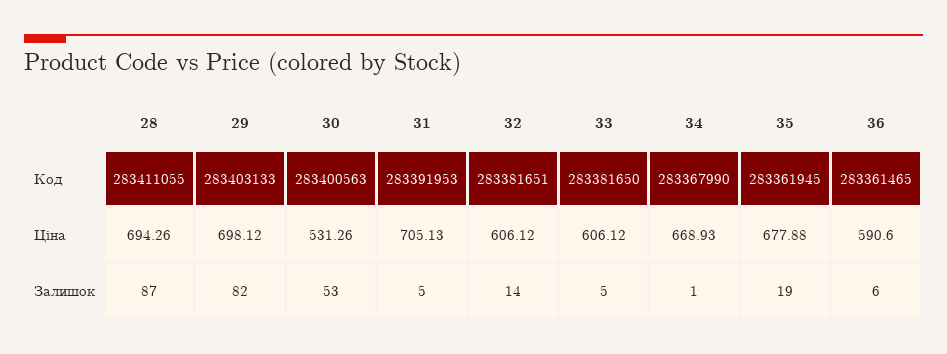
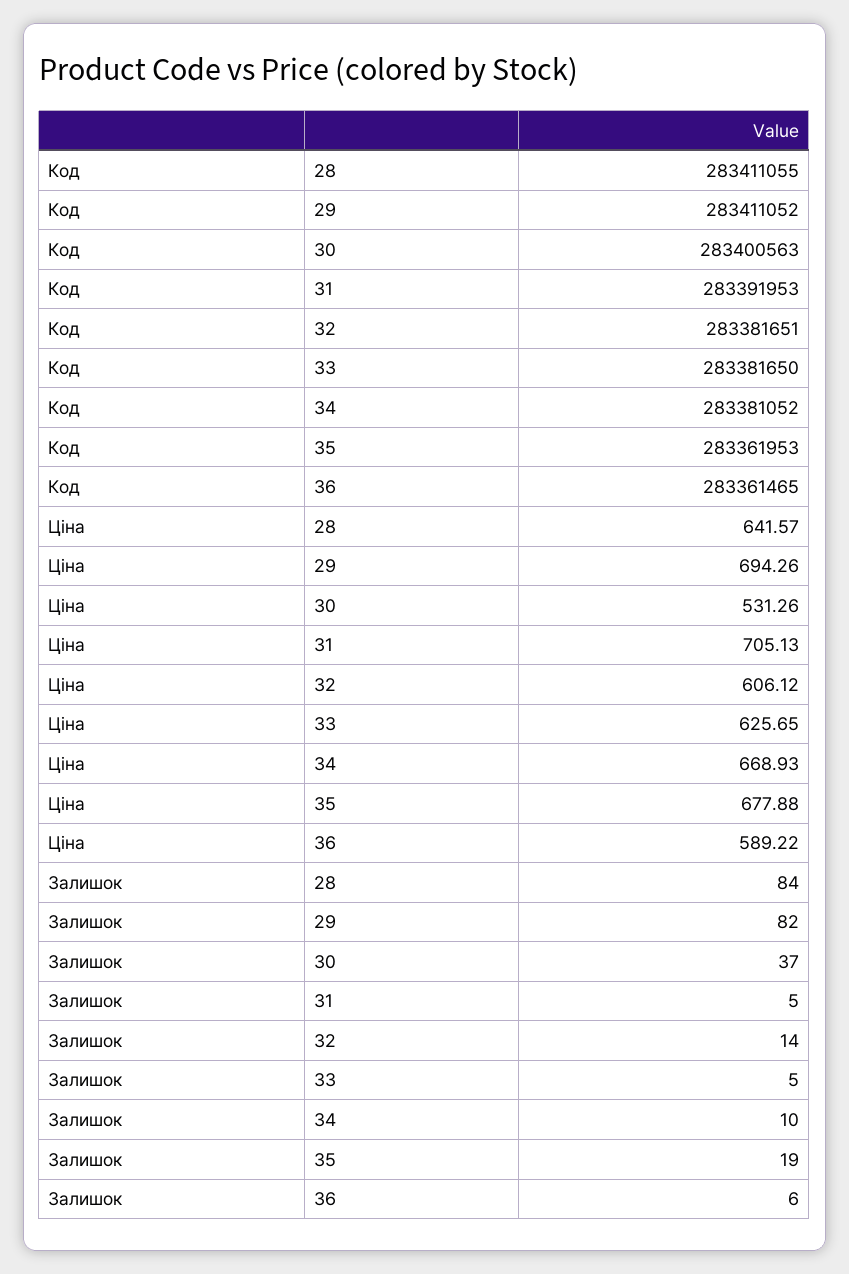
29, Код: 283403133 -> 283411052
34, Код: 283367990 -> 283381052
35, Код: 283361945 -> 283361953
28, Ціна: 694.26 -> 641.57
29, Ціна: 698.12 -> 694.26
33, Ціна: 606.12 -> 625.65
36, Ціна: 590.6 -> 589.22
28, Залишок: 87 -> 84
30, Залишок: 53 -> 37
34, Залишок: 1 -> 10

